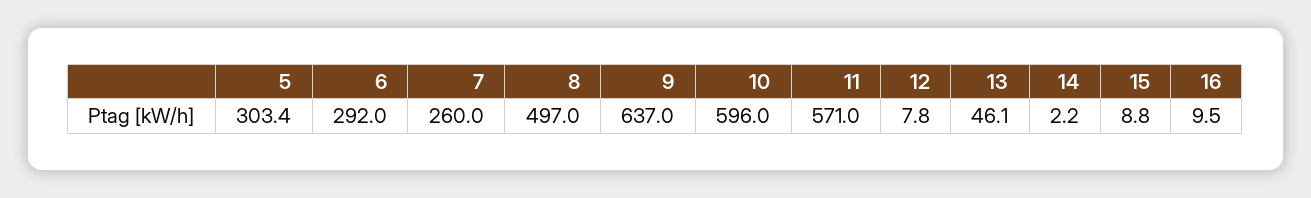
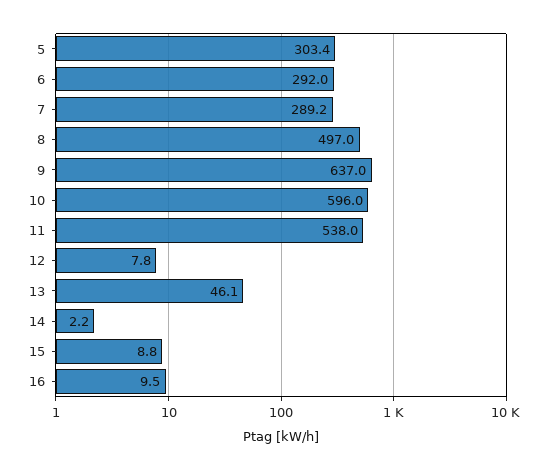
7: 260 -> 289.2
11: 571 -> 538

